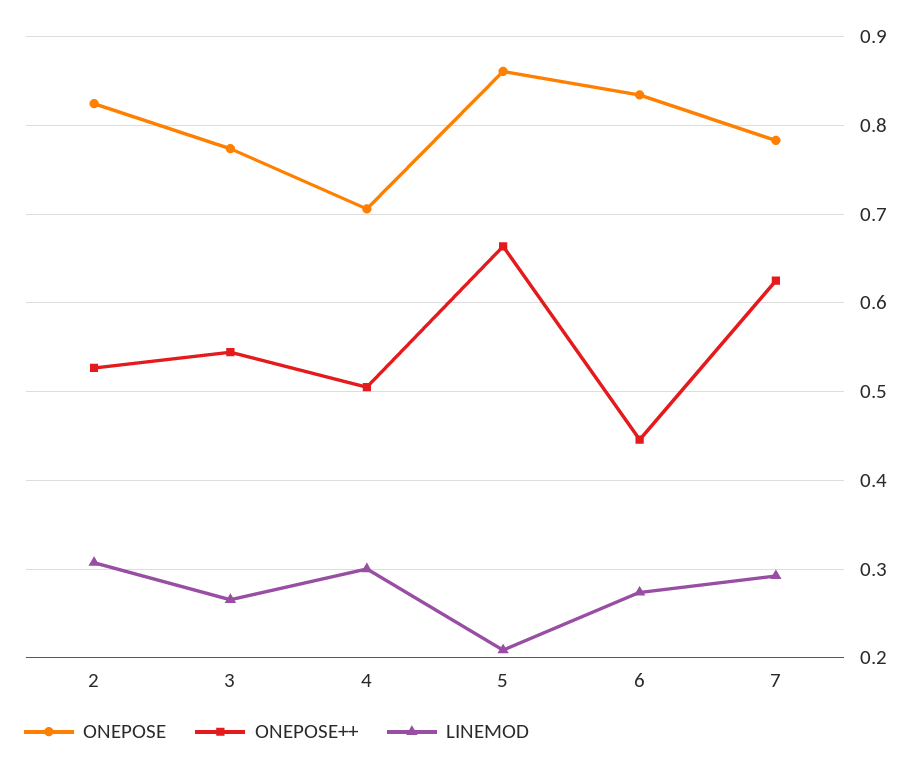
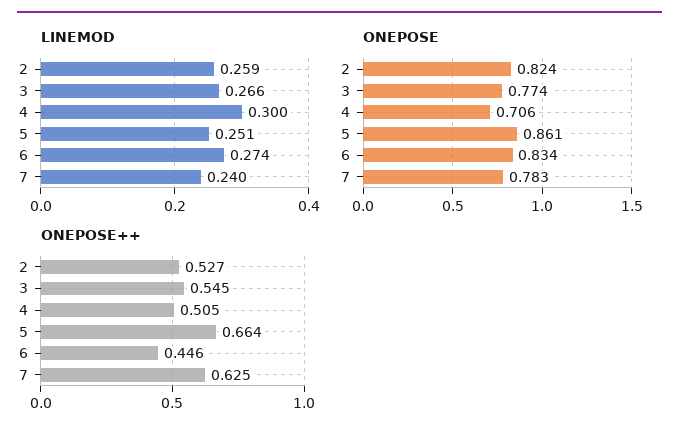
LINEMOD, 2: 0.31 -> 0.259
LINEMOD, 5: 0.21 -> 0.251
LINEMOD, 7: 0.29 -> 0.24

